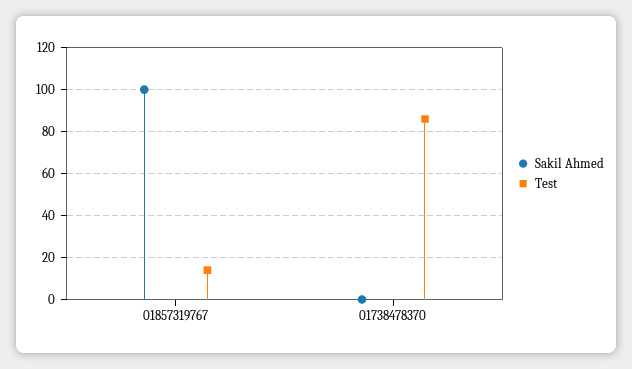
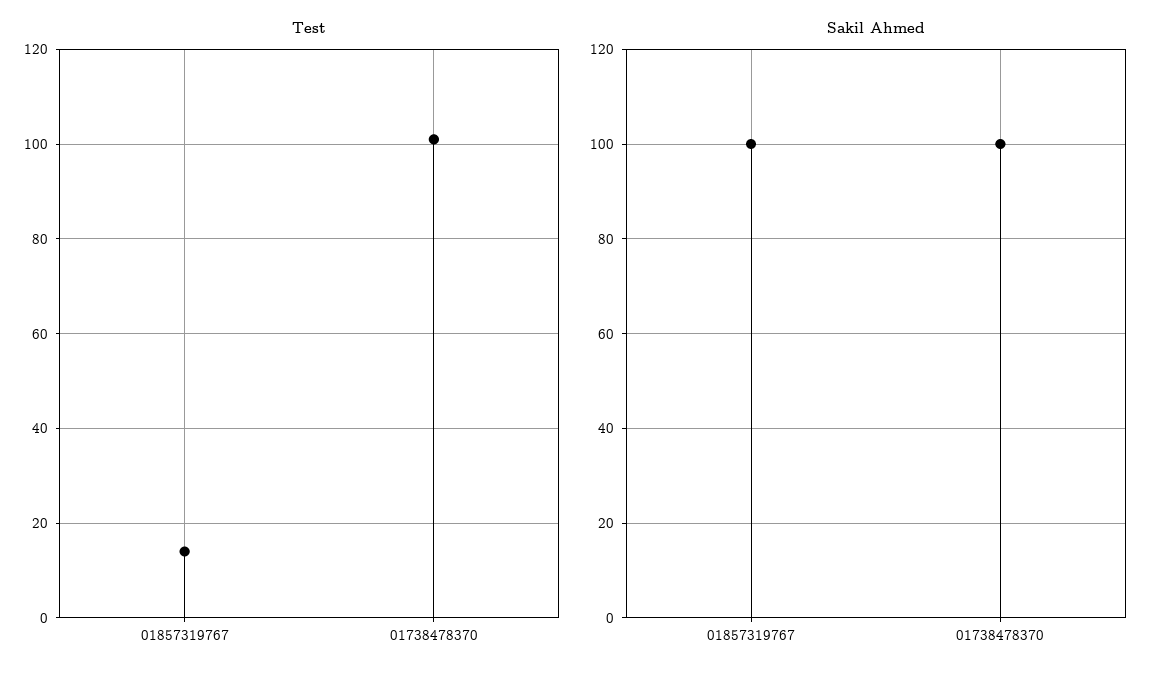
Sakil Ahmed, 01738478370: 0 -> 100
Test, 01738478370: 85 -> 100

